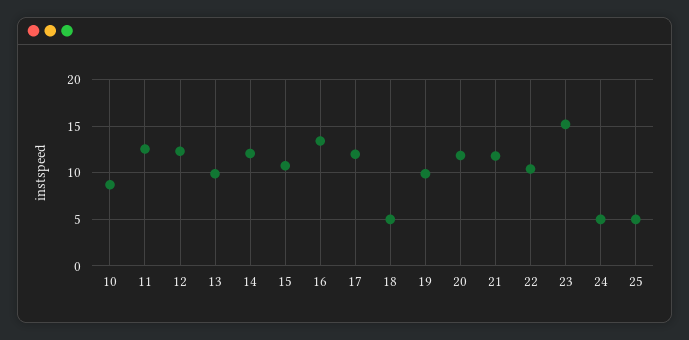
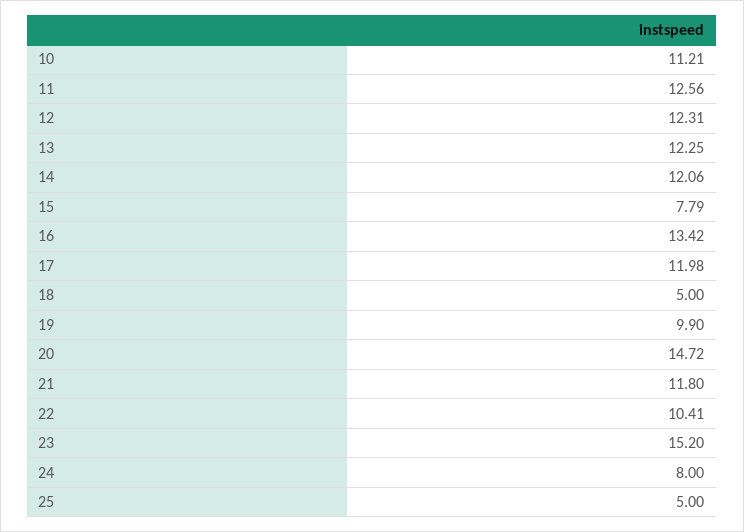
10: 9 -> 11.21
13: 10 -> 12.25
15: 11 -> 7.79
20: 12 -> 14.72
24: 5 -> 8

